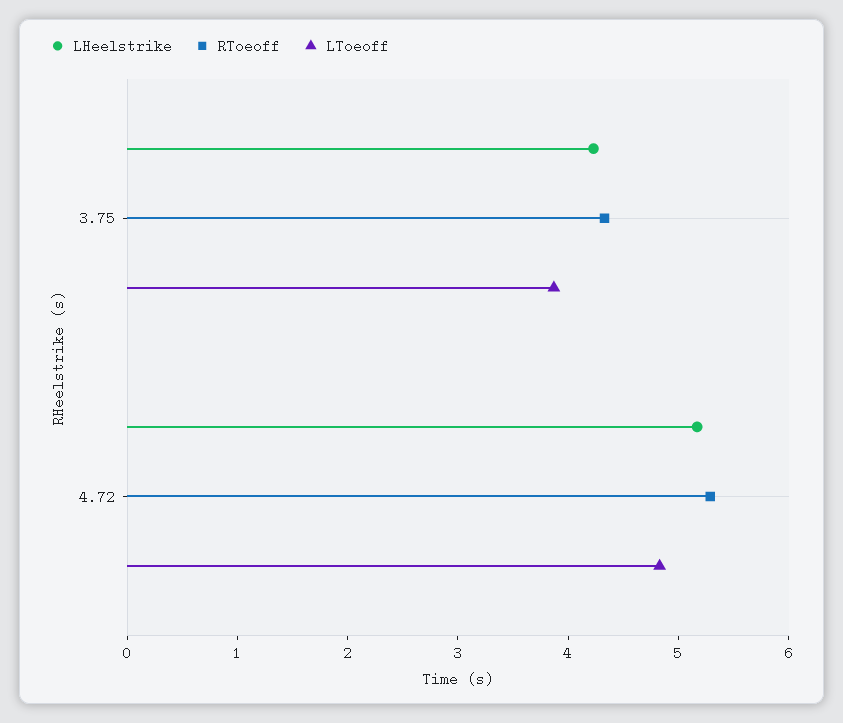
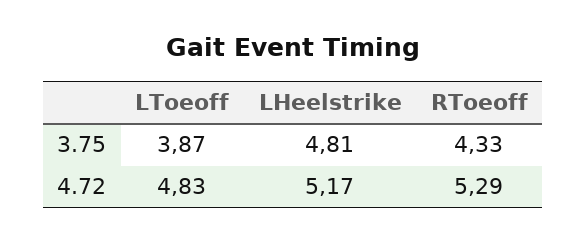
LHeelstrike, 3.75: 4.2 -> 4.81

